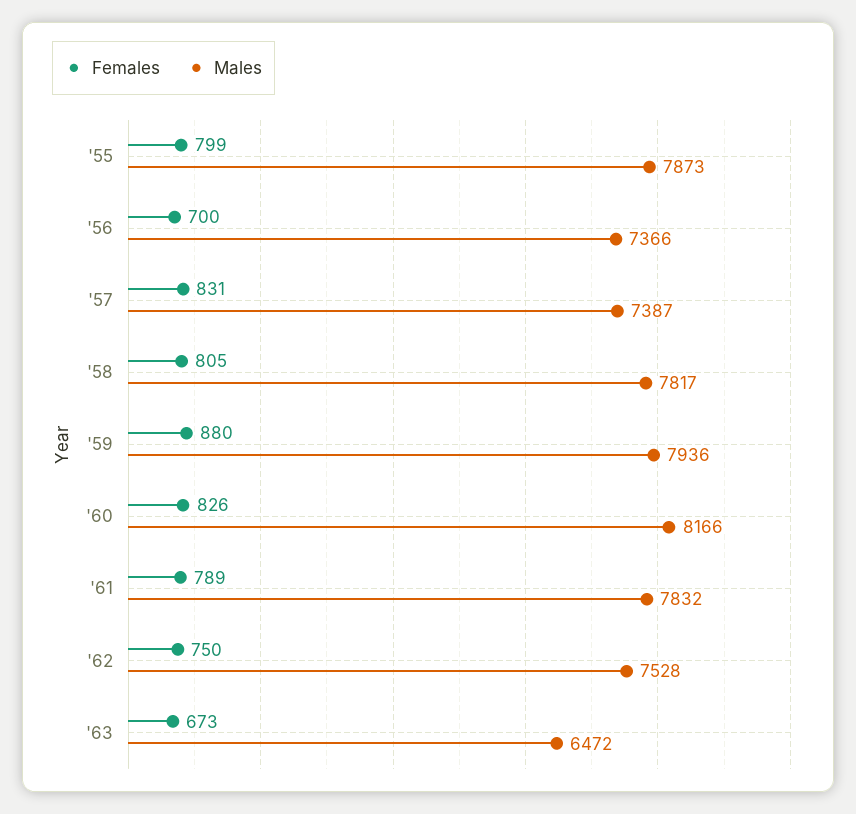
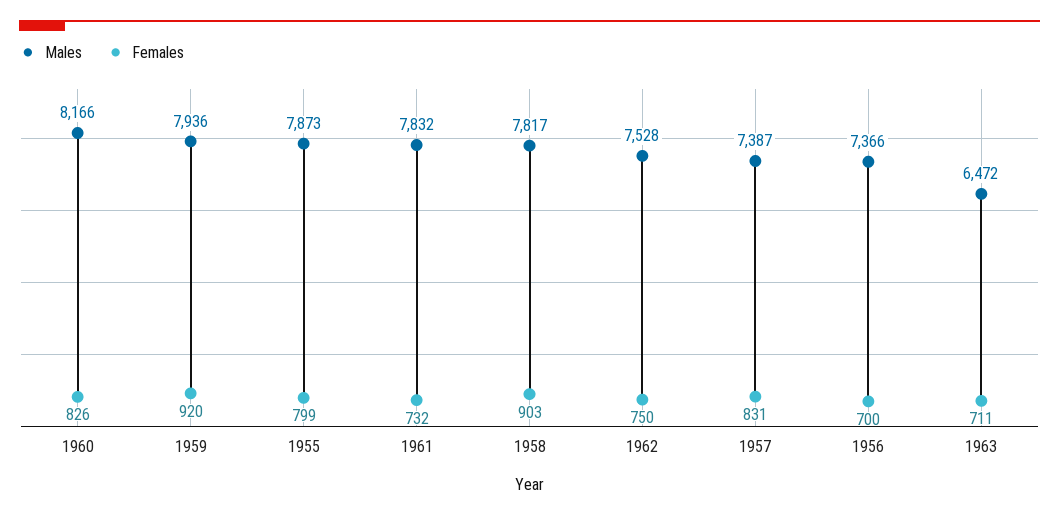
Females, '58: 805 -> 903
Females, '59: 880 -> 920
Females, '61: 789 -> 732
Females, '63: 673 -> 711

